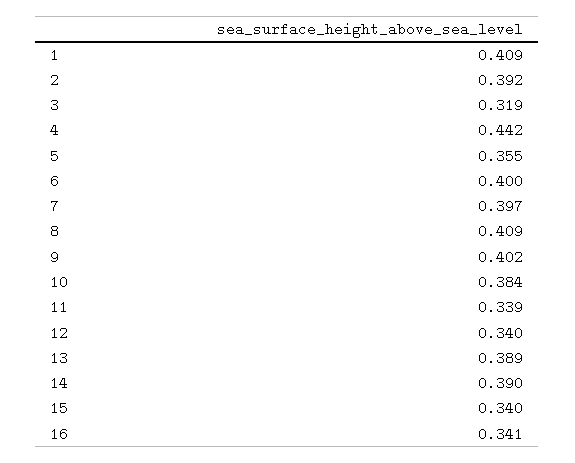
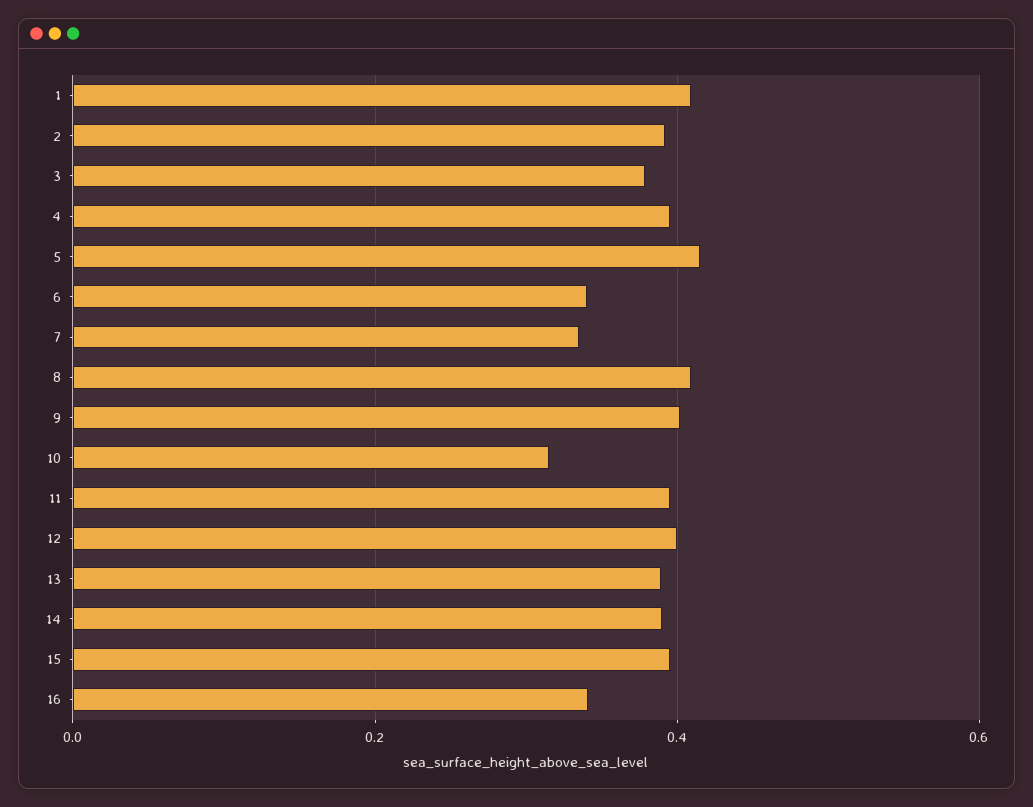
3: 0.319 -> 0.38
4: 0.442 -> 0.4
5: 0.355 -> 0.42
6: 0.4 -> 0.34
7: 0.397 -> 0.34
10: 0.384 -> 0.32
11: 0.339 -> 0.4
12: 0.34 -> 0.4
15: 0.34 -> 0.4

